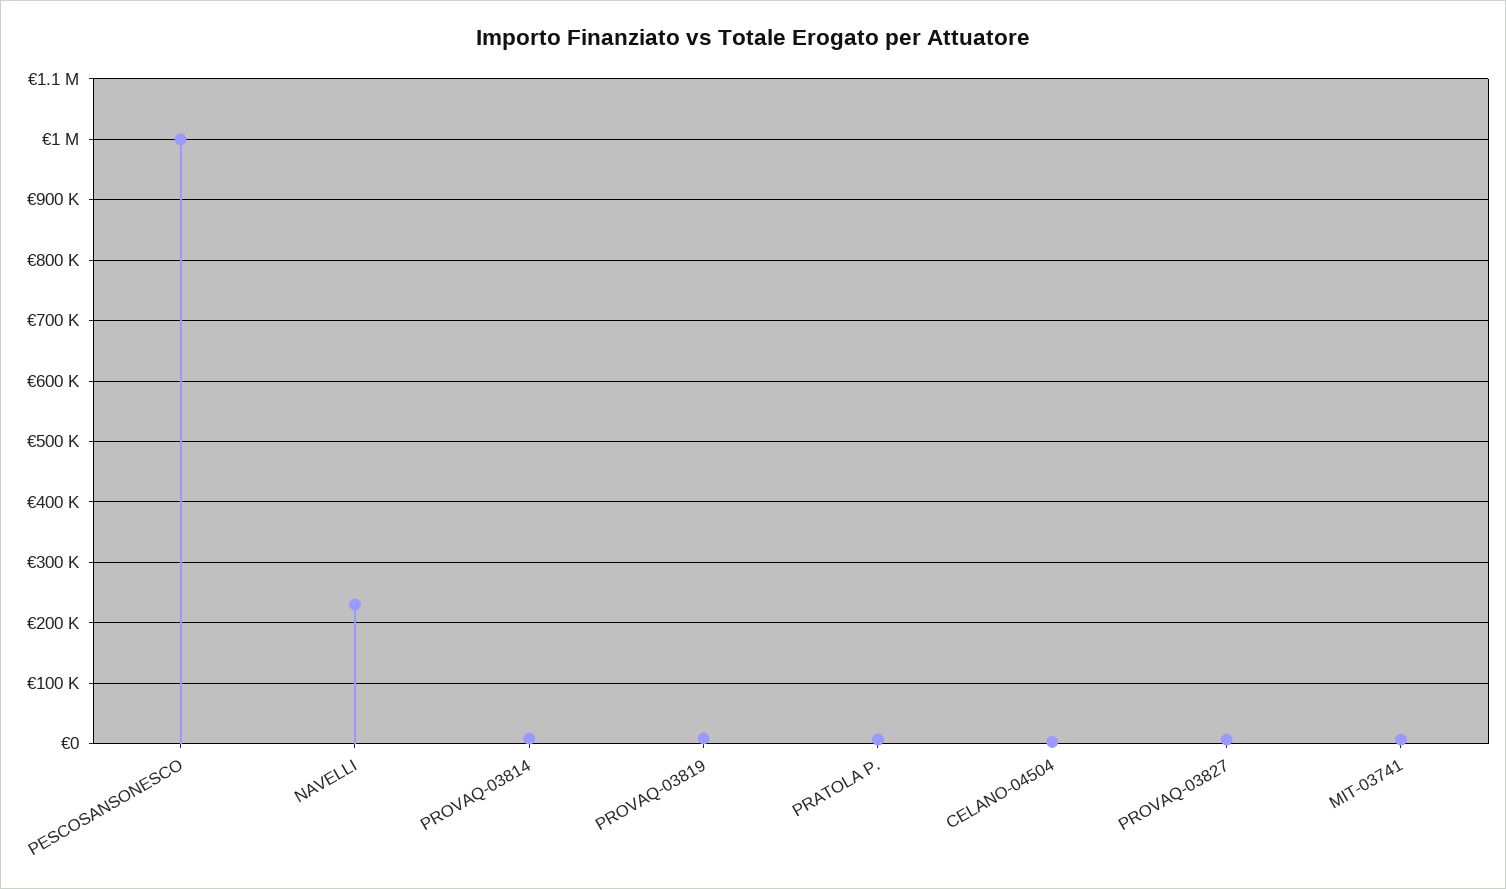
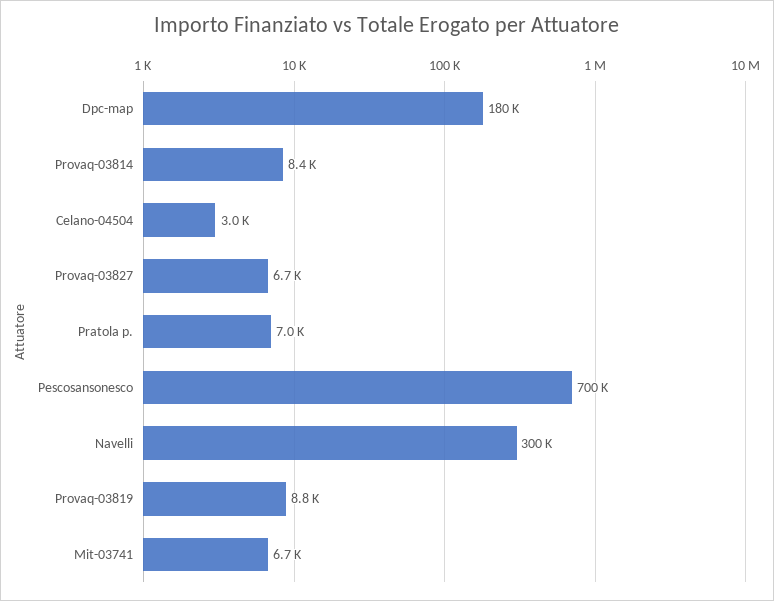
PESCOSANSONESCO: 1000000 -> 700000
NAVELLI: 230000 -> 300000
Dpc-map: none -> 180000

